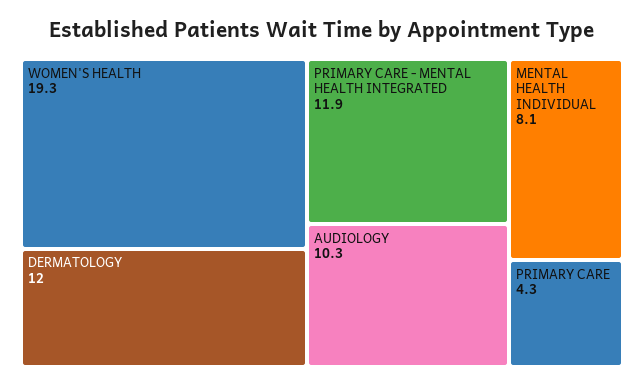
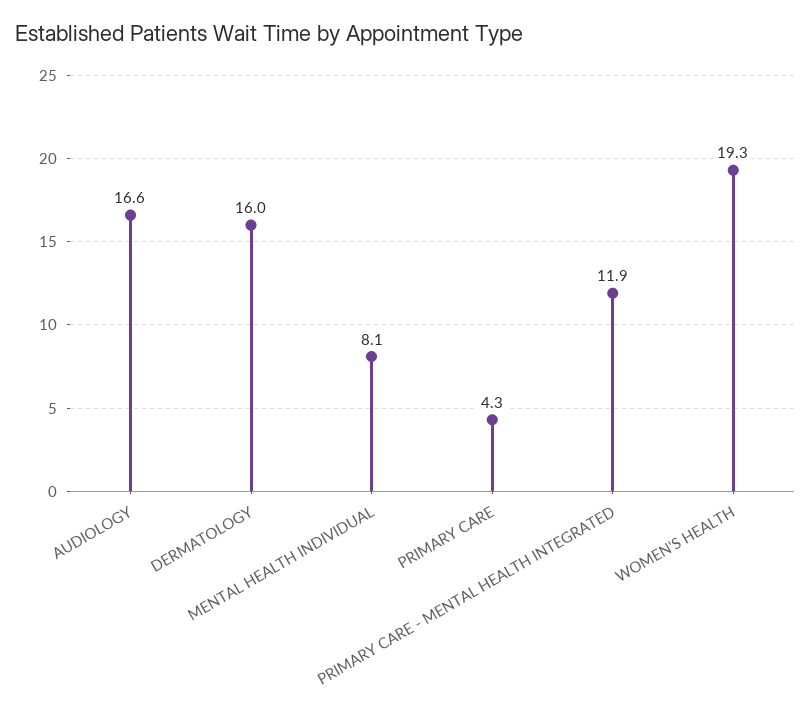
DERMATOLOGY: 12 -> 16
AUDIOLOGY: 10.3 -> 16.6

